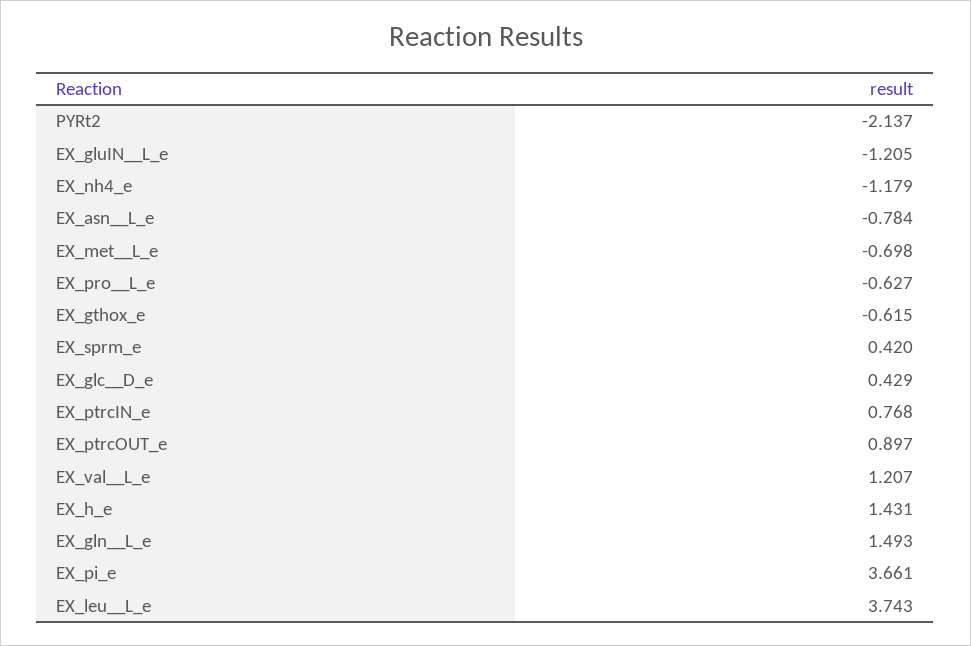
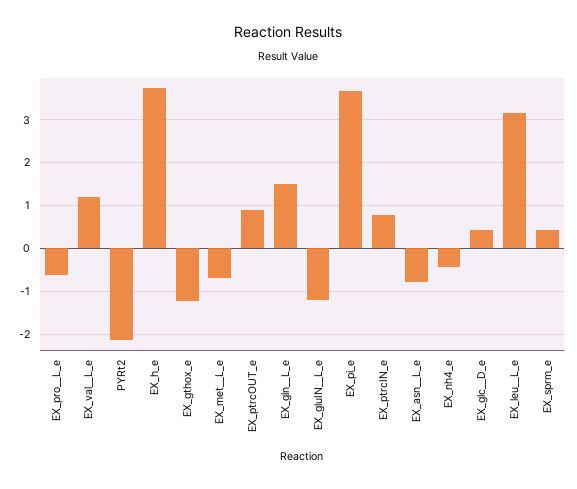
EX_nh4_e: -1.179 -> -0.4
EX_gthox_e: -0.615 -> -1.2
EX_h_e: 1.431 -> 3.8
EX_leu__L_e: 3.743 -> 3.2

